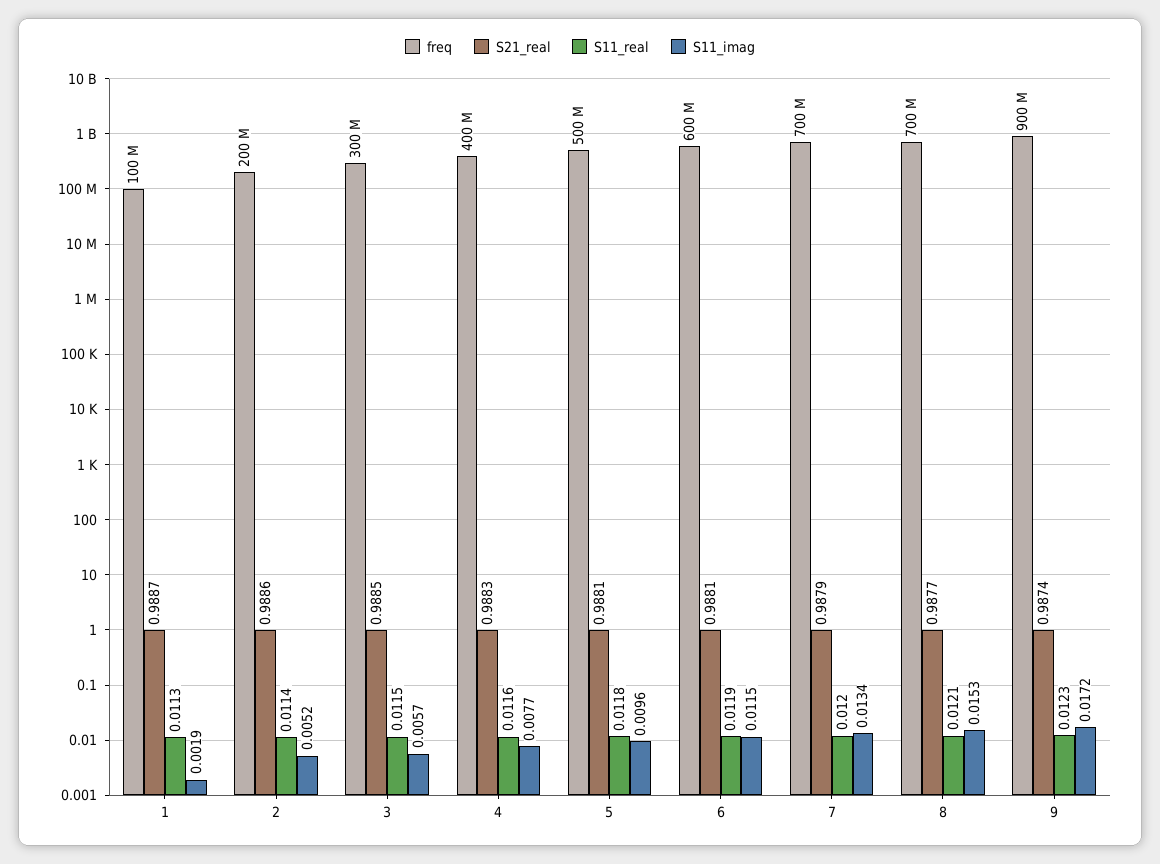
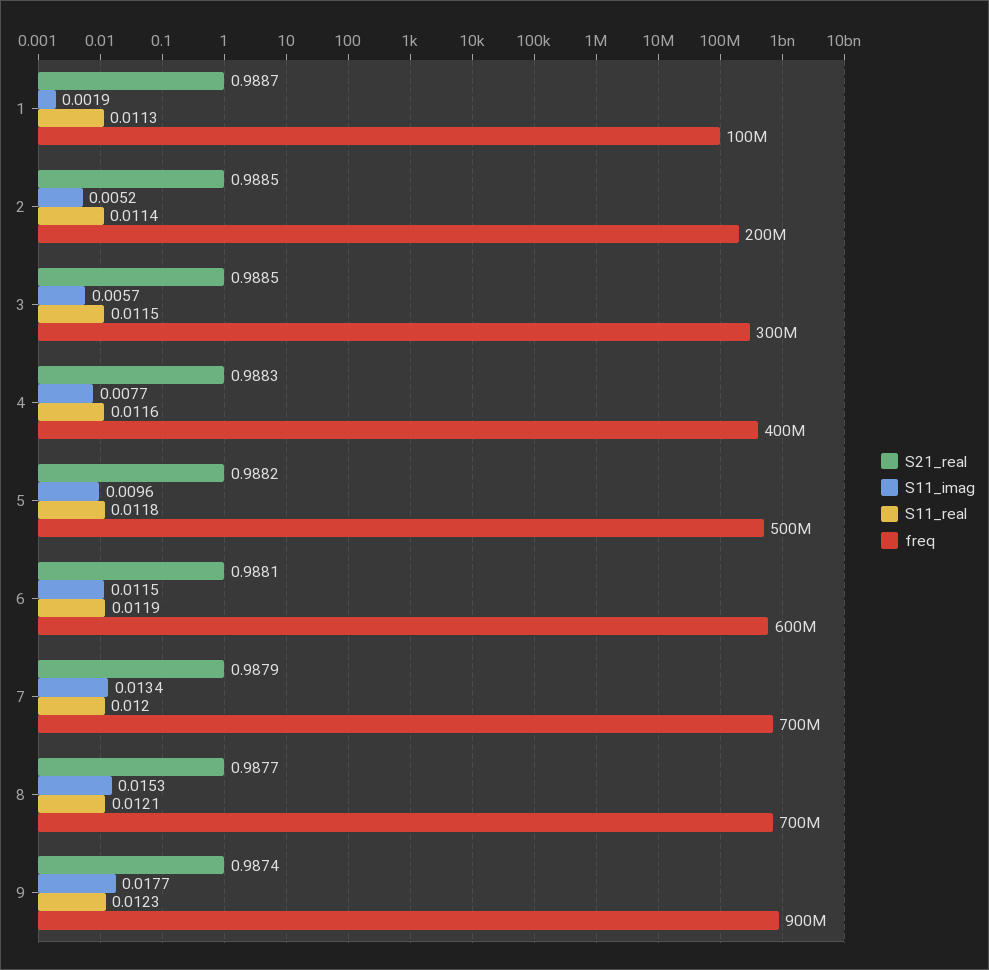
S21_real, 2: 0.9886 -> 0.9885
S21_real, 5: 0.9881 -> 0.9882
S11_imag, 9: 0.0172 -> 0.0177

